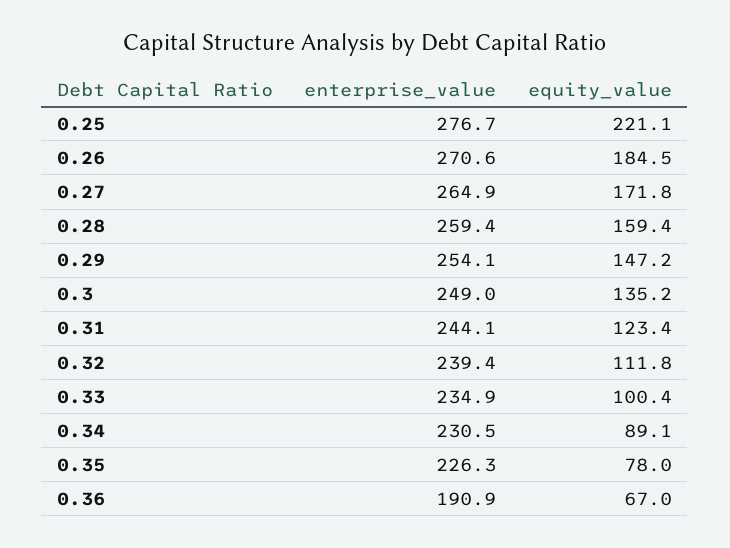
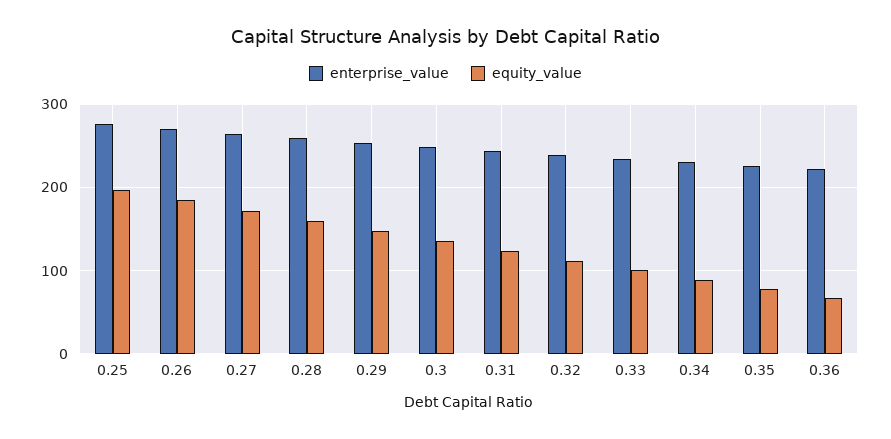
equity_value, 0.25: 221.1 -> 200
enterprise_value, 0.36: 190.9 -> 220

